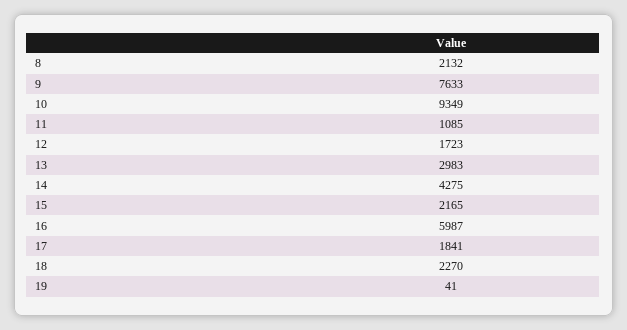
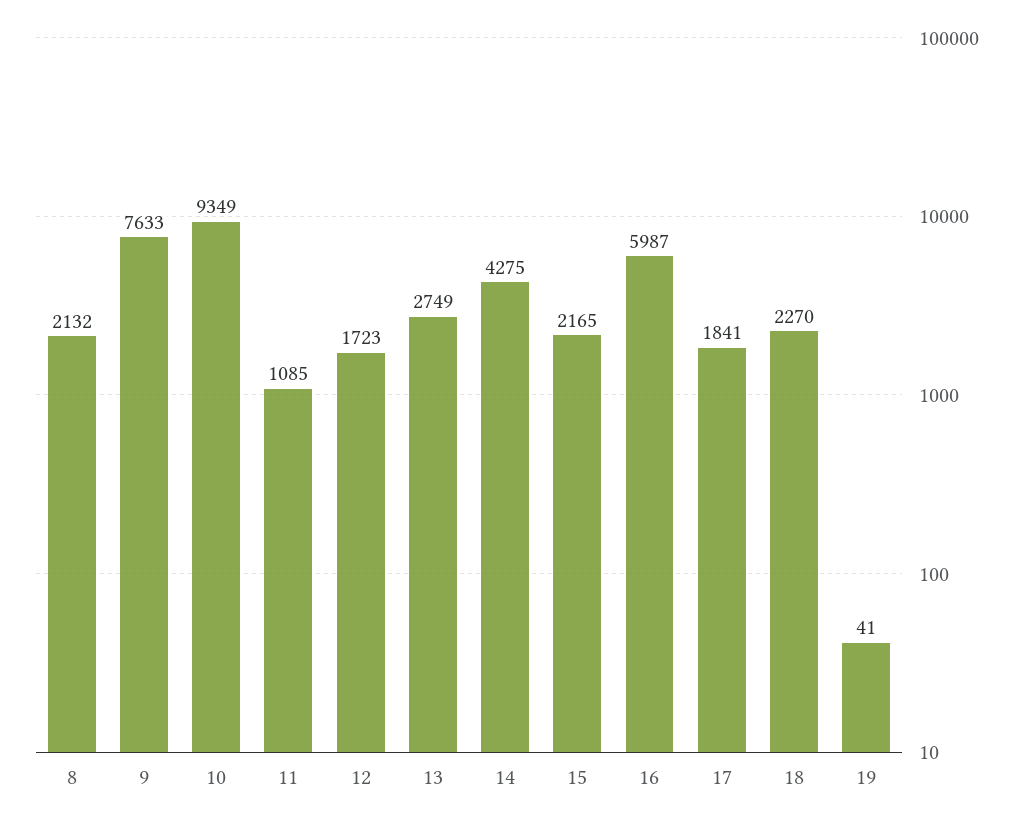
13: 2983 -> 2749

